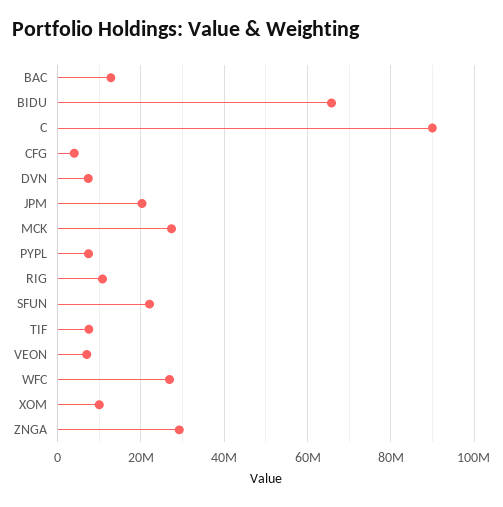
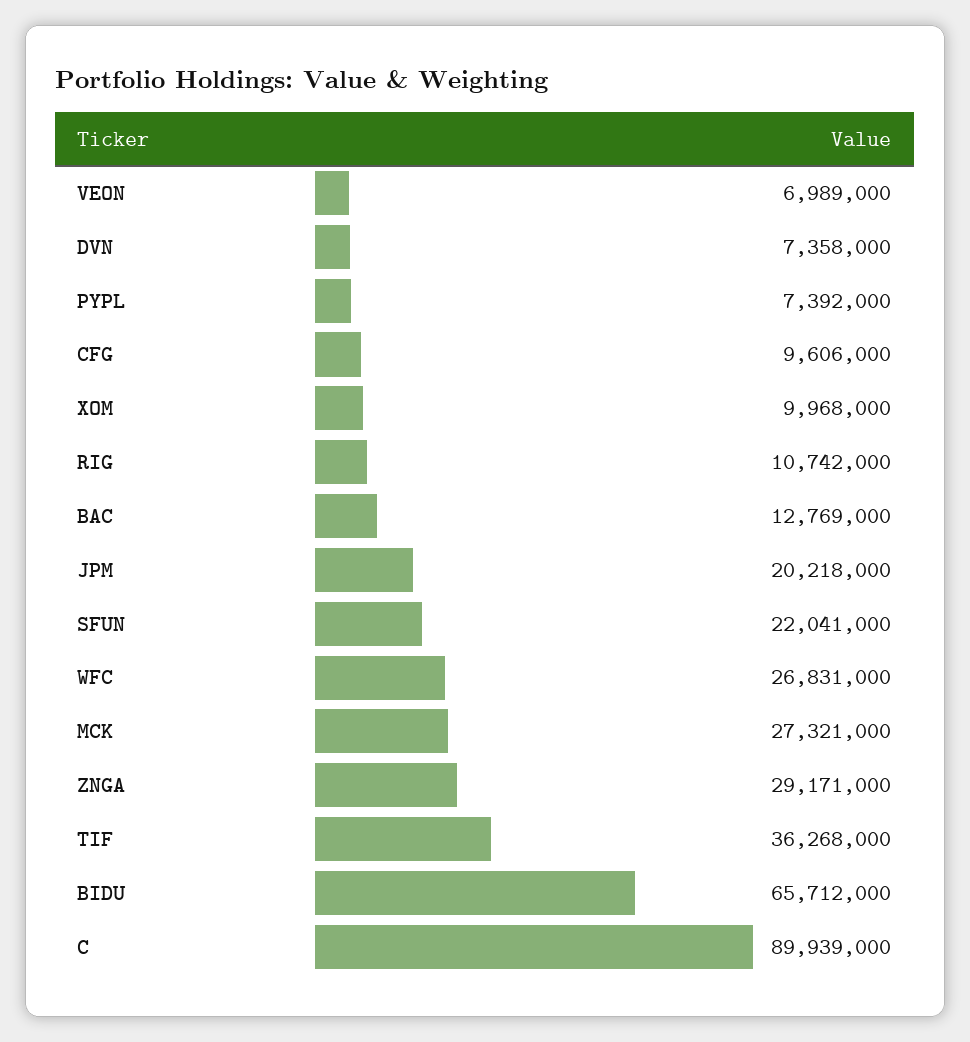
CFG: 4000000 -> 9606000
TIF: 8000000 -> 36268000

